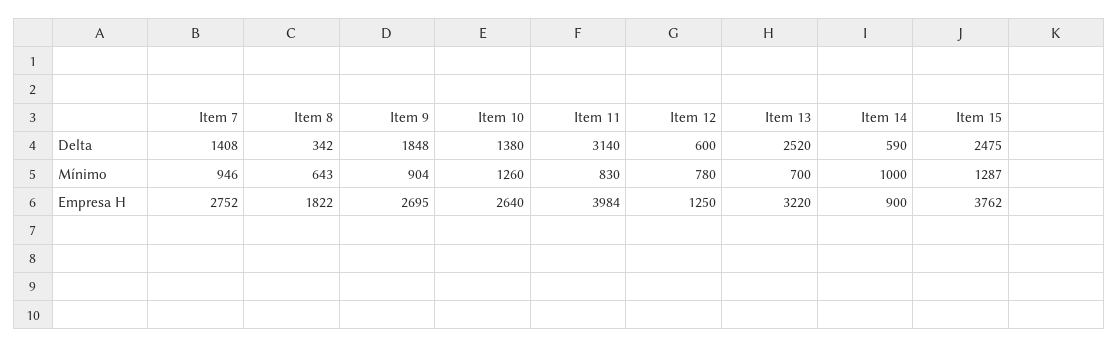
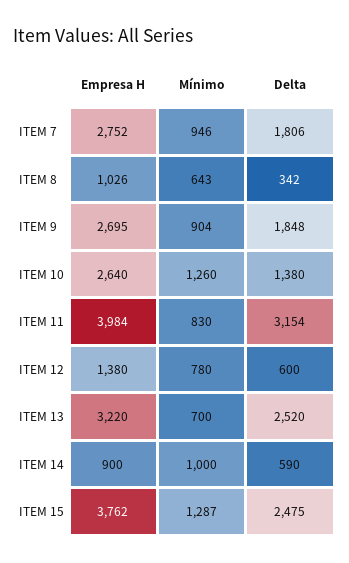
Item 7, Delta: 1408 -> 1806
Item 11, Delta: 3140 -> 3154
Item 8, Empresa H: 1822 -> 1026
Item 12, Empresa H: 1250 -> 1380

